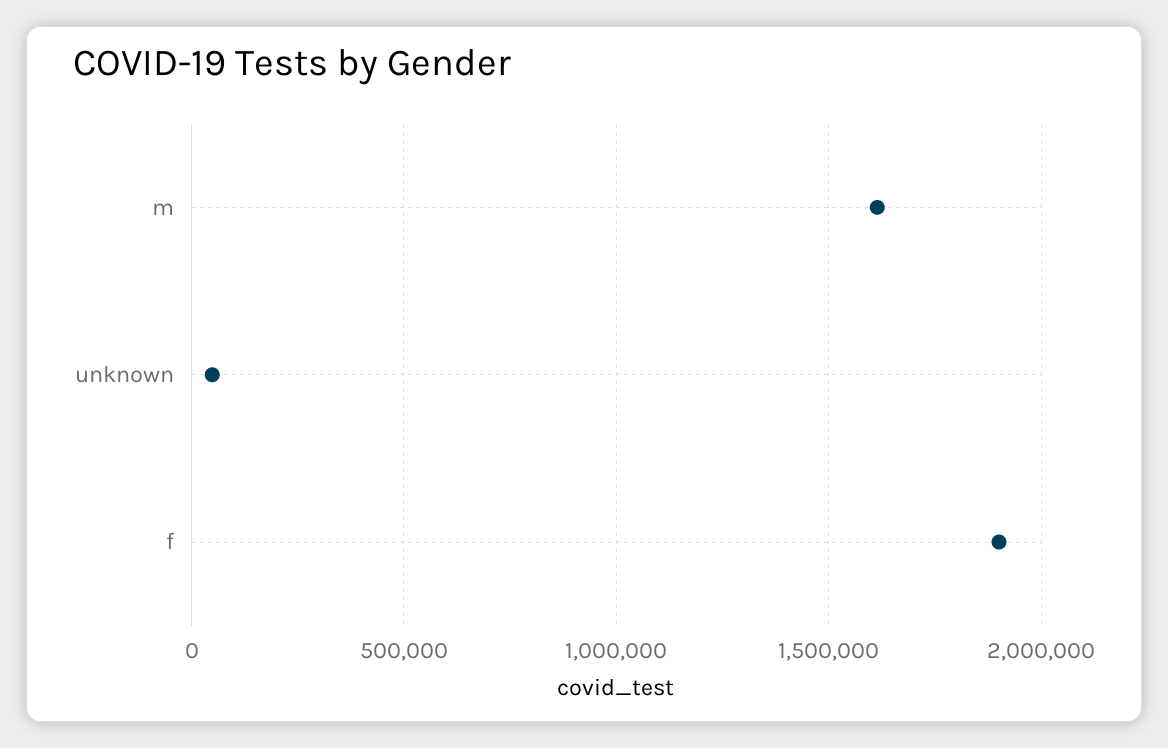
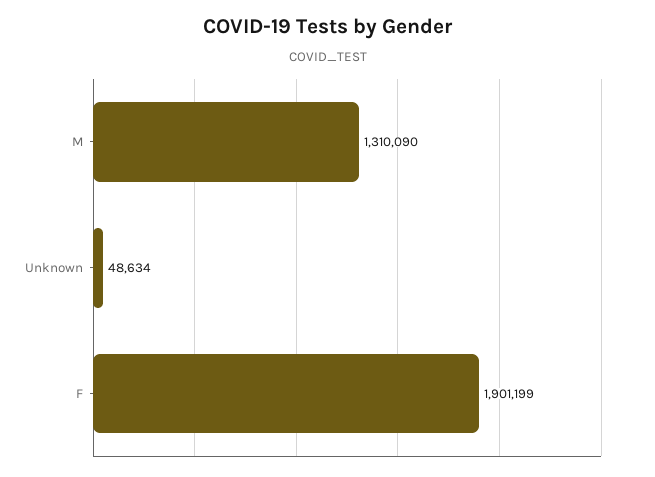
m: 1600000 -> 1310090

